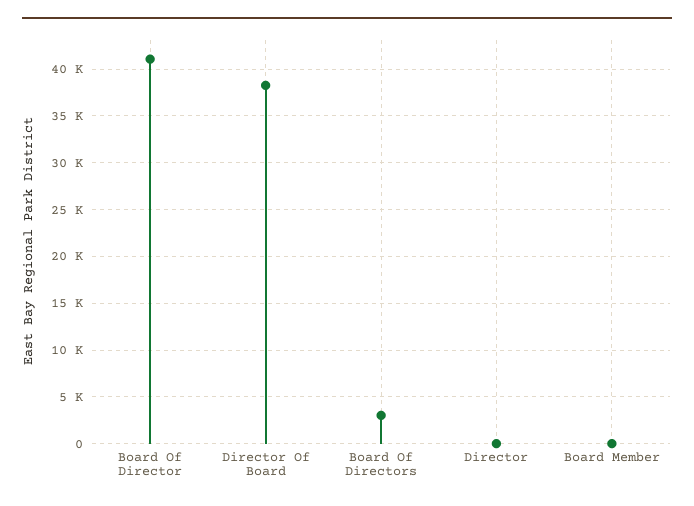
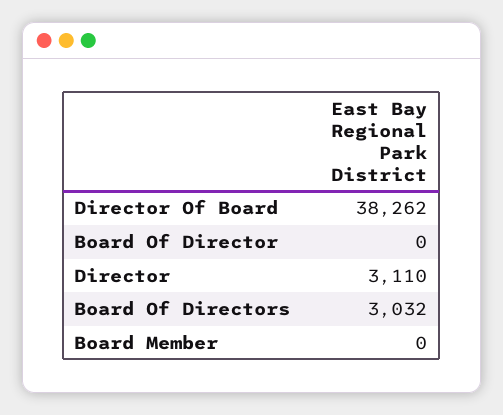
Board Of Director: 41000 -> 0
Director: 0 -> 3110

